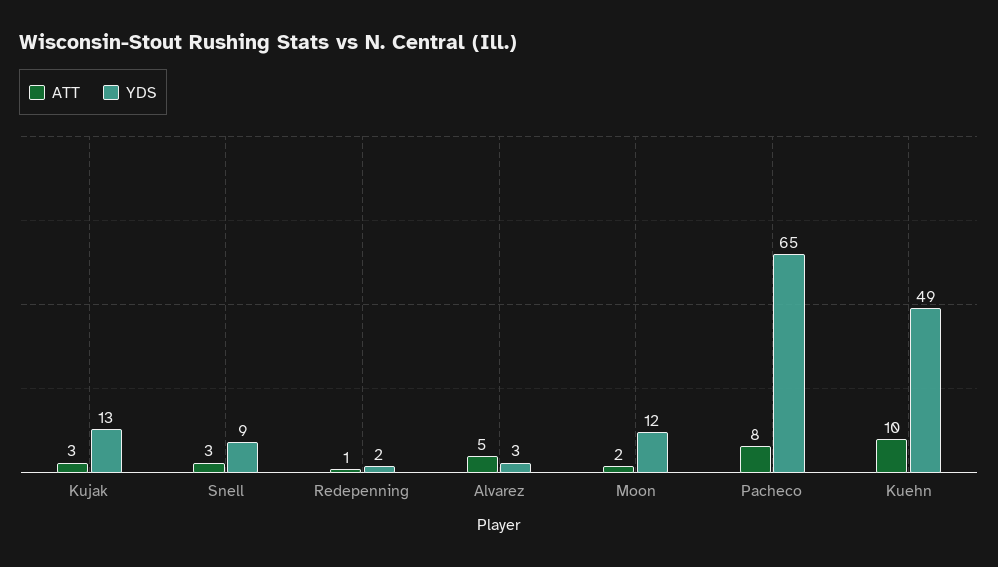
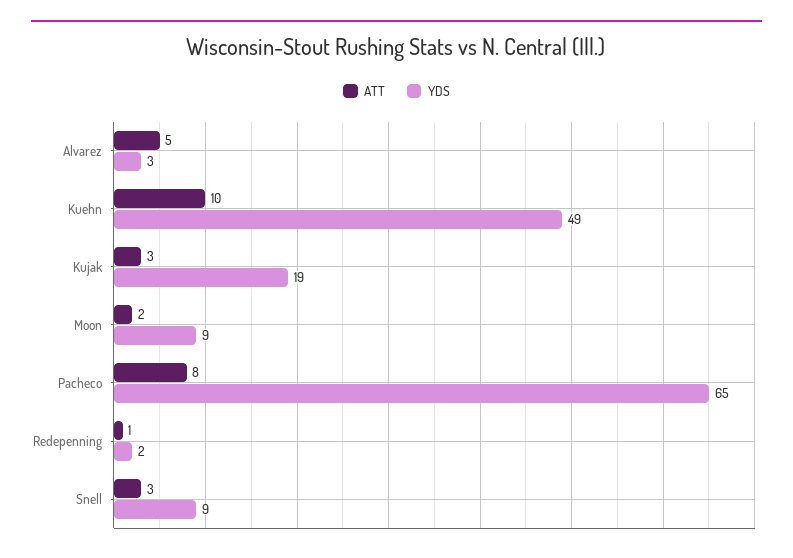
YDS, Kujak: 13 -> 19
YDS, Moon: 12 -> 9

